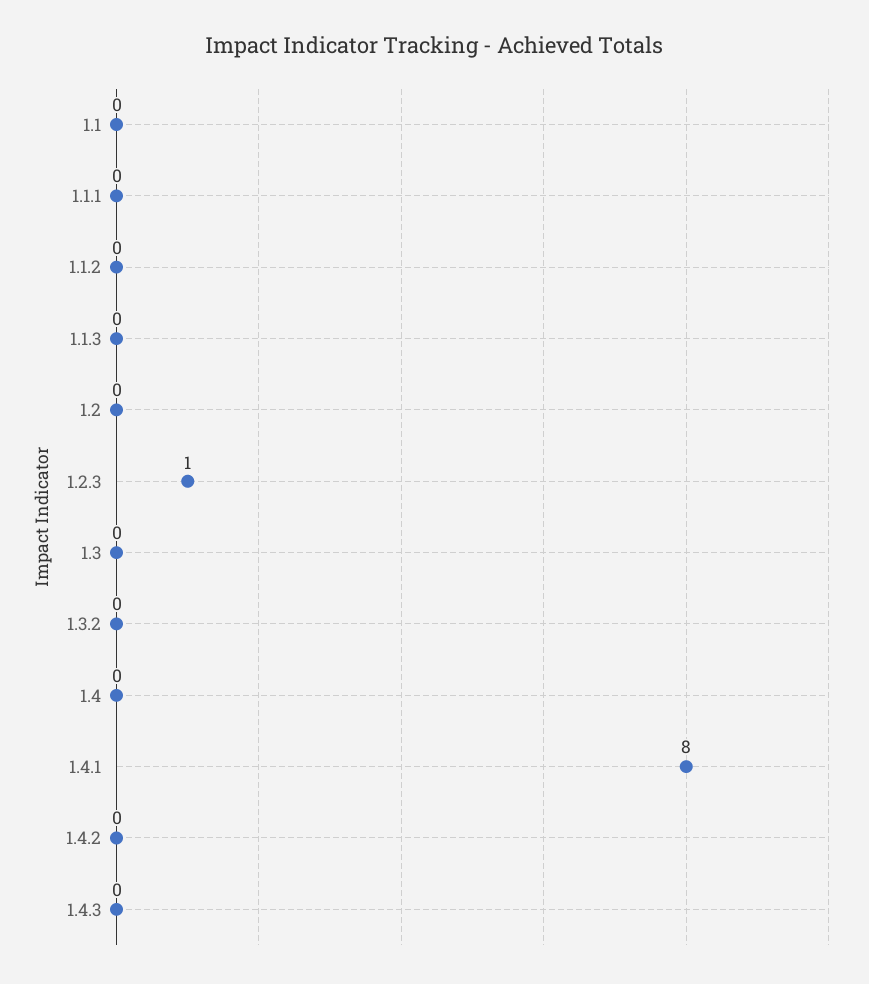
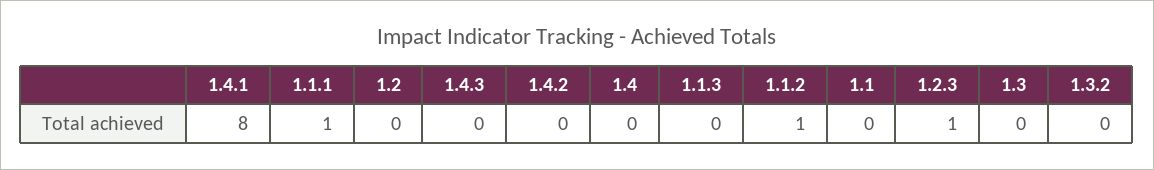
1.1.1: 0 -> 1
1.1.2: 0 -> 1

